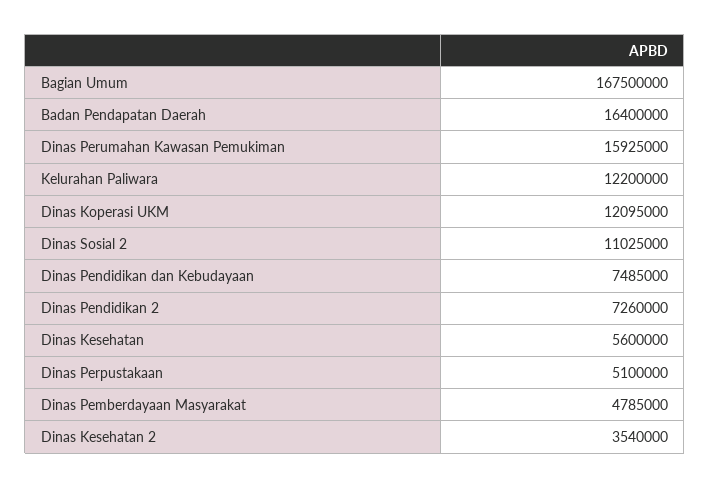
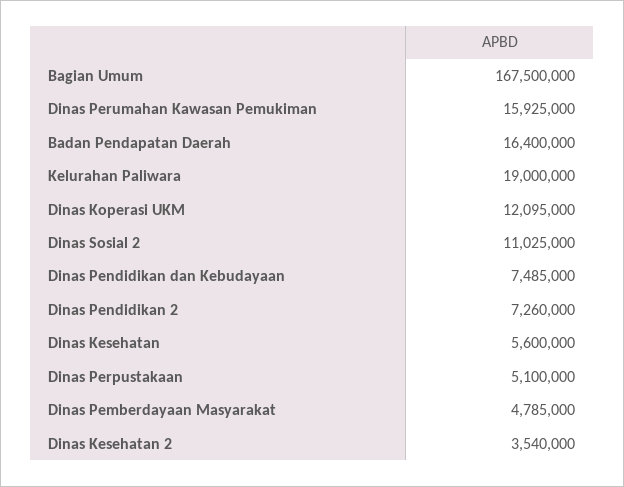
Kelurahan Paliwara: 12200000 -> 19000000

